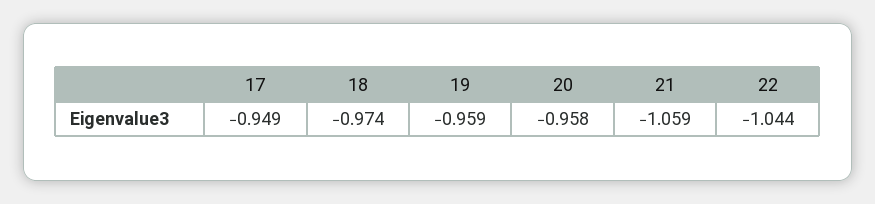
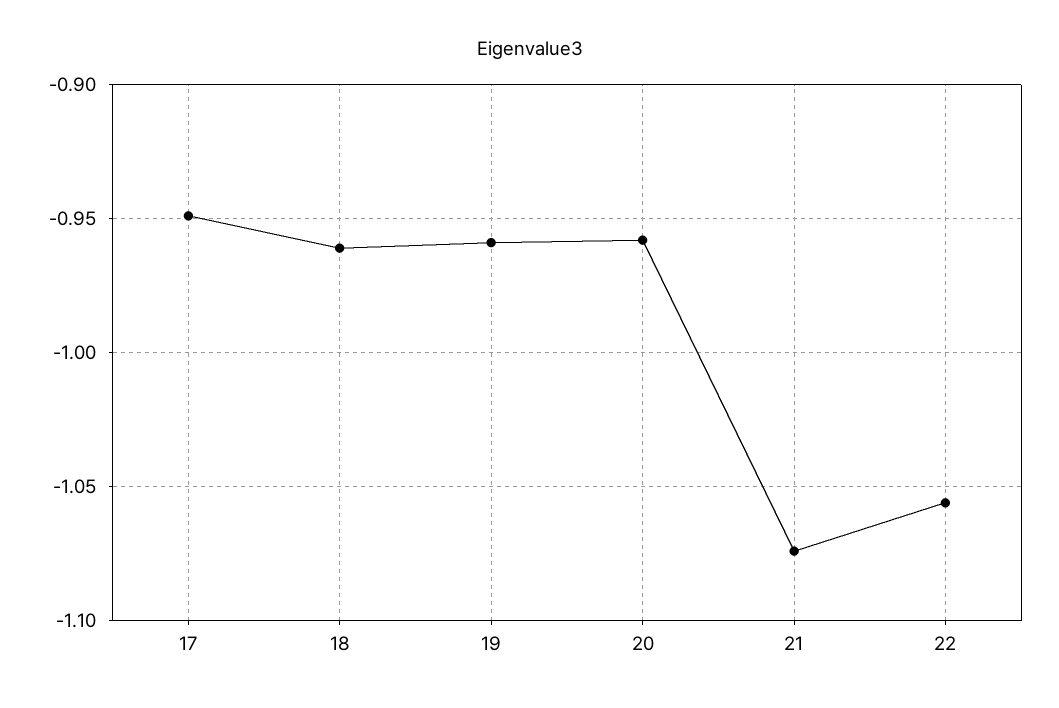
18: -0.974 -> -0.96
21: -1.059 -> -1.075
22: -1.044 -> -1.055

